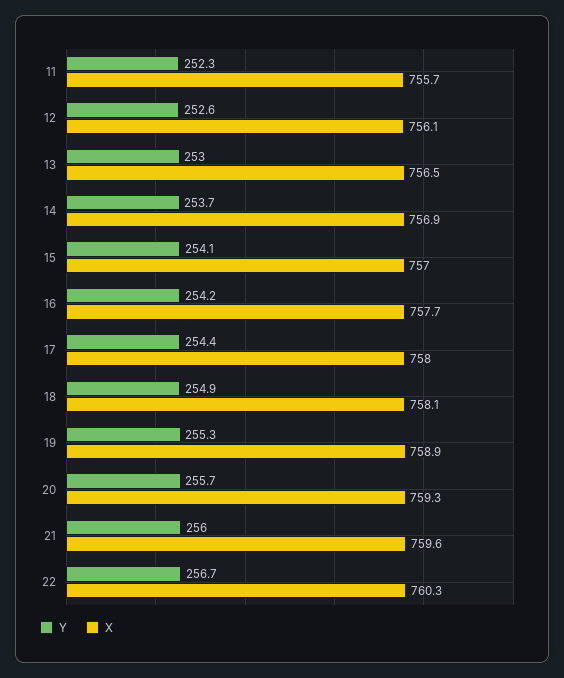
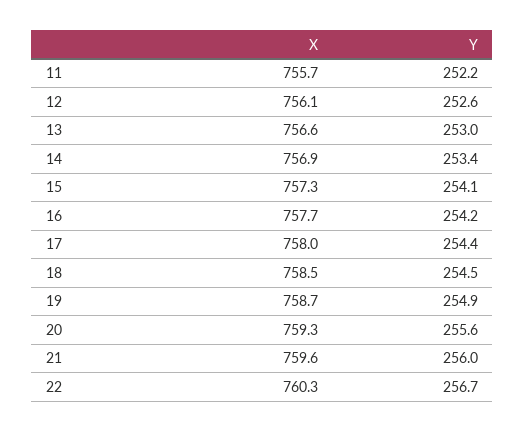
Y, 11: 252.3 -> 252.2
X, 13: 756.5 -> 756.6
Y, 14: 253.7 -> 253.4
X, 15: 757 -> 757.3
Y, 18: 254.9 -> 254.5
X, 18: 758.1 -> 758.5
Y, 19: 255.3 -> 254.9
X, 19: 758.9 -> 758.7
Y, 20: 255.7 -> 255.6

